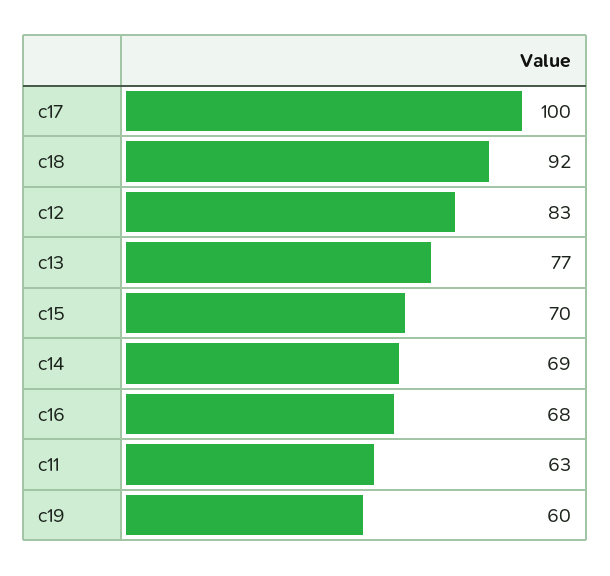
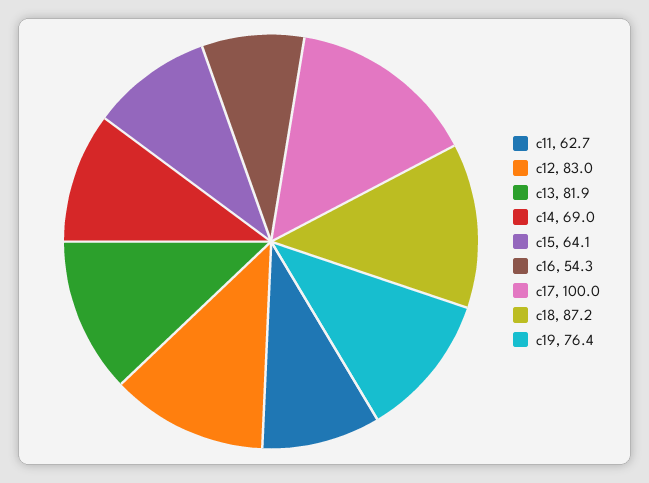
c18: 92 -> 87.2
c13: 77 -> 81.9
c15: 70 -> 64.1
c16: 68 -> 54.3
c19: 60 -> 76.4

